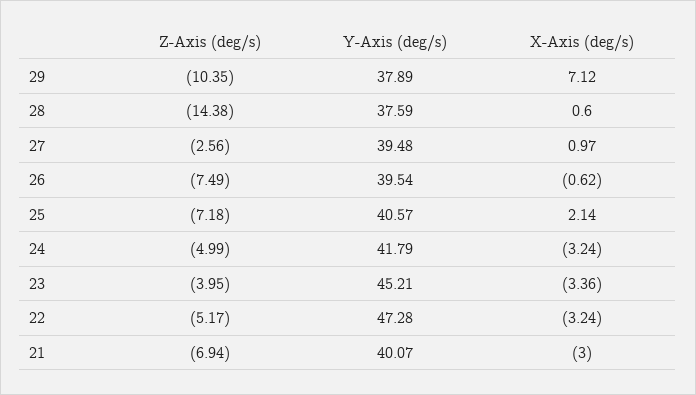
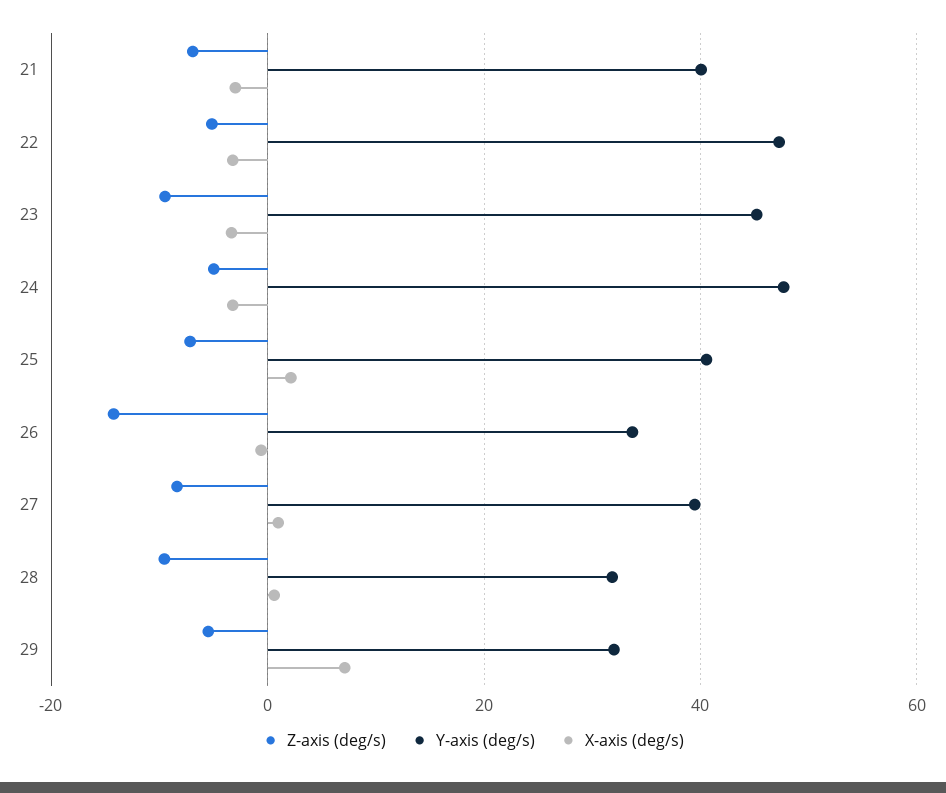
Z-Axis (deg/s), 29: -10.35 -> -6
Y-Axis (deg/s), 29: 37.89 -> 32
Z-Axis (deg/s), 28: -14.38 -> -10
Y-Axis (deg/s), 28: 37.59 -> 32
Z-Axis (deg/s), 27: -2.56 -> -8
Z-Axis (deg/s), 26: -7.49 -> -14
Y-Axis (deg/s), 26: 39.54 -> 34
Y-Axis (deg/s), 24: 41.79 -> 48
Z-Axis (deg/s), 23: -3.95 -> -10

